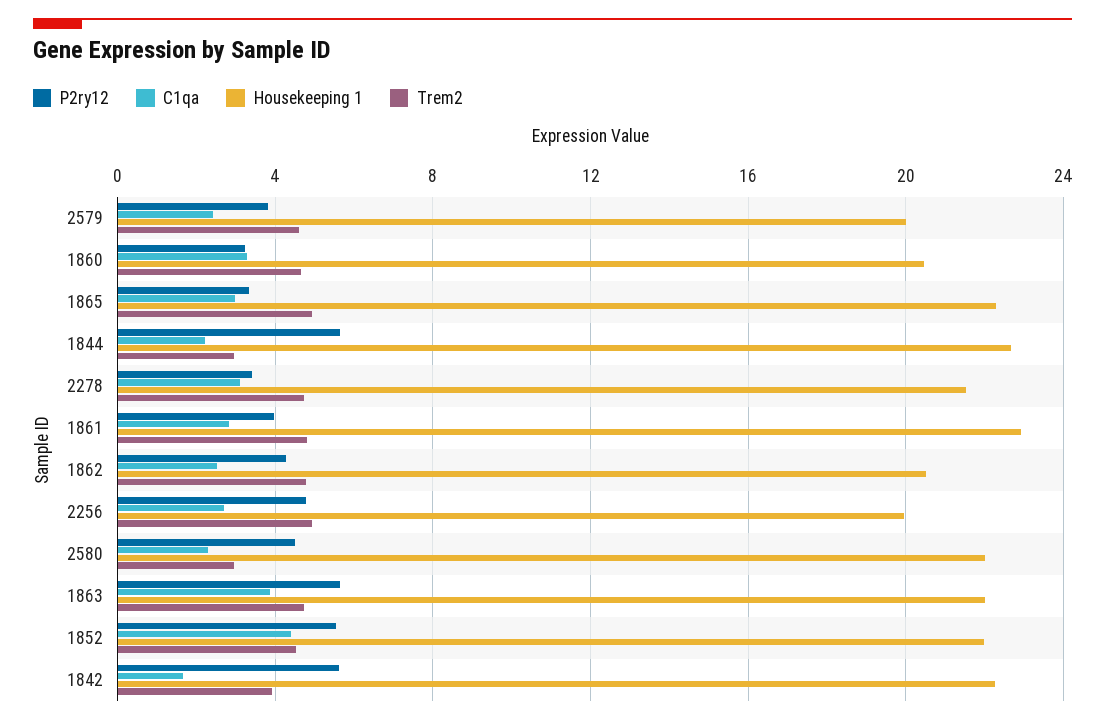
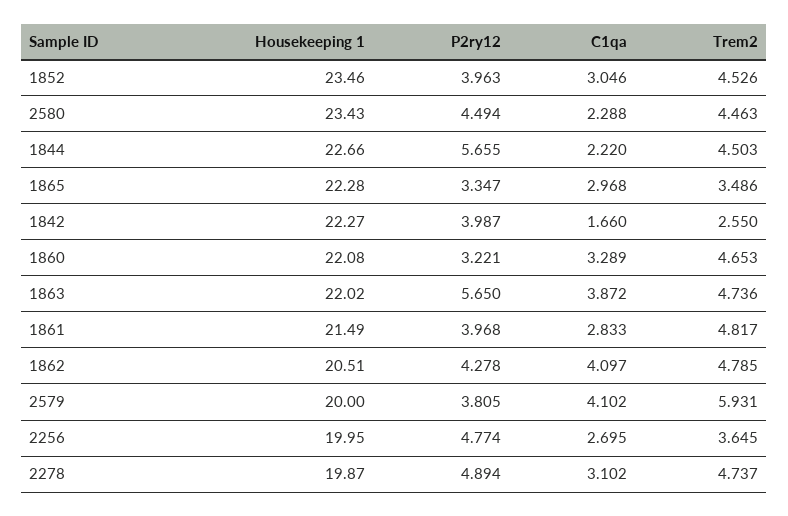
C1qa, 2579: 2.5 -> 4.102
Trem2, 2579: 4.5 -> 5.931
Housekeeping 1, 1860: 20.5 -> 22.08
Trem2, 1865: 5 -> 3.486
Trem2, 1844: 3 -> 4.503
P2ry12, 2278: 3.5 -> 4.894
Housekeeping 1, 2278: 21.5 -> 19.87
Housekeeping 1, 1861: 23 -> 21.49
C1qa, 1862: 2.5 -> 4.097
Trem2, 2256: 5 -> 3.645
Housekeeping 1, 2580: 22 -> 23.43
Trem2, 2580: 3 -> 4.463
P2ry12, 1852: 5.5 -> 3.963
C1qa, 1852: 4.5 -> 3.046
Housekeeping 1, 1852: 22 -> 23.46
P2ry12, 1842: 5.5 -> 3.987
Trem2, 1842: 4 -> 2.55

